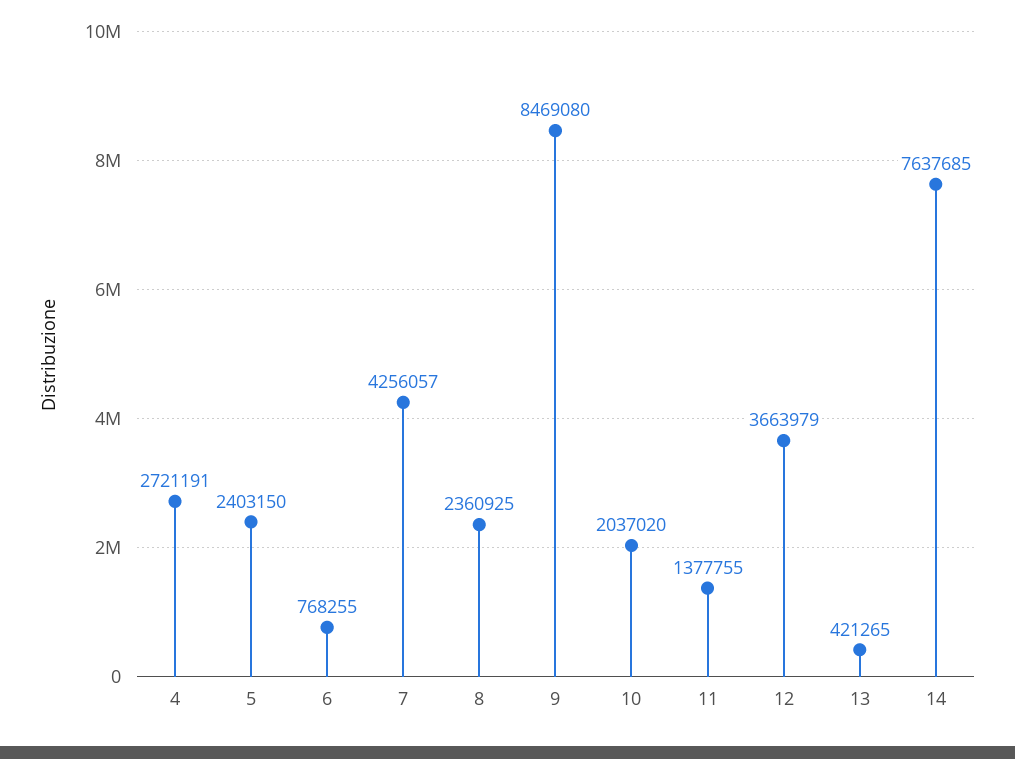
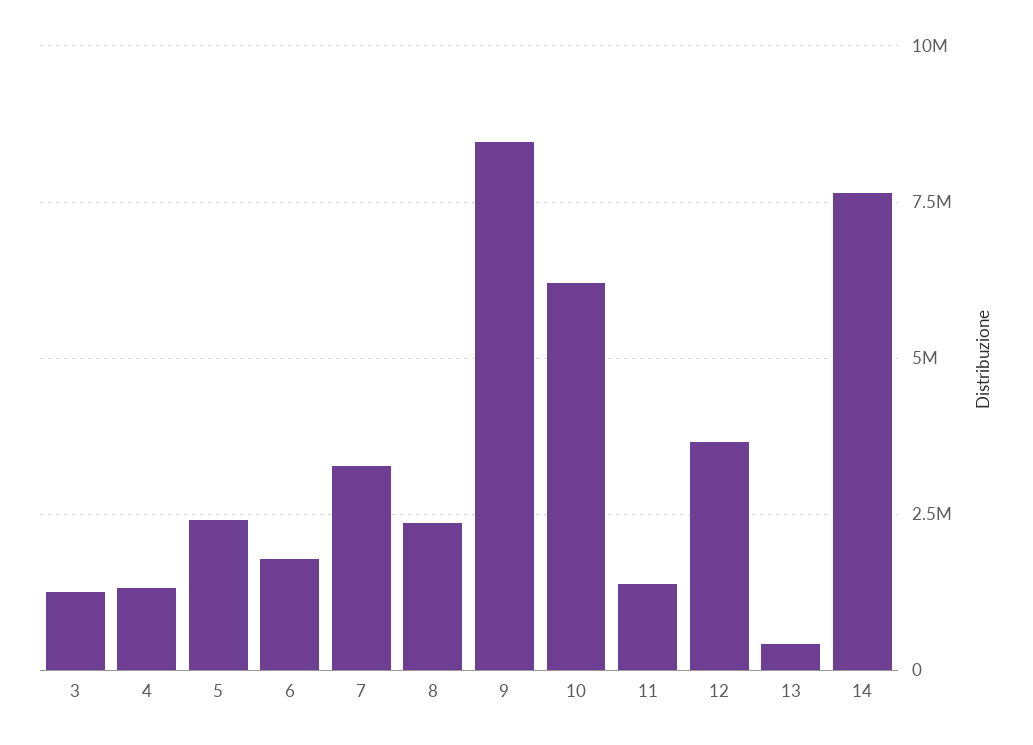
4: 2721191 -> 1250000
6: 768255 -> 1750000
7: 4256057 -> 3250000
10: 2037020 -> 6250000
3: none -> 1250000

